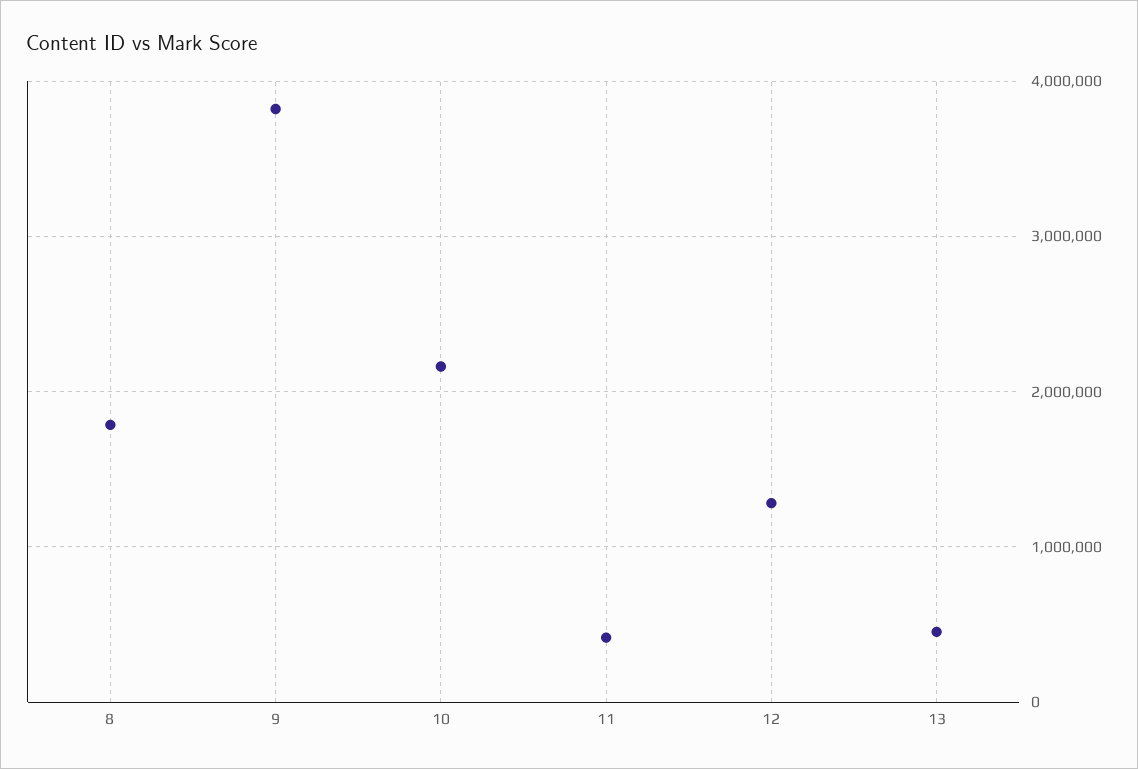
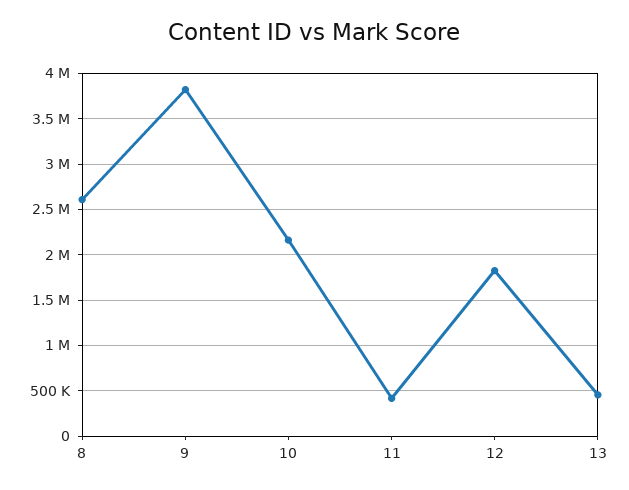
8: 1800000 -> 2600000
12: 1300000 -> 1800000

